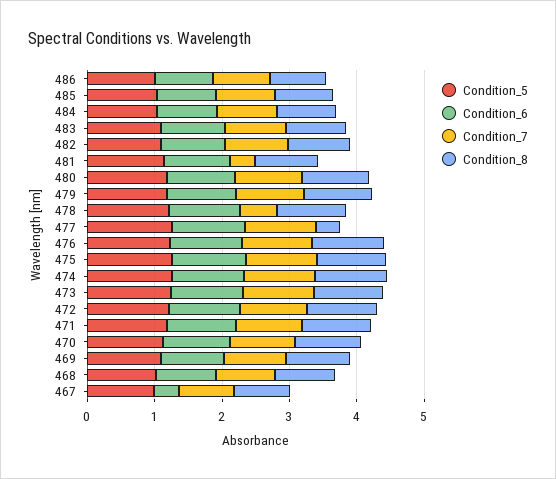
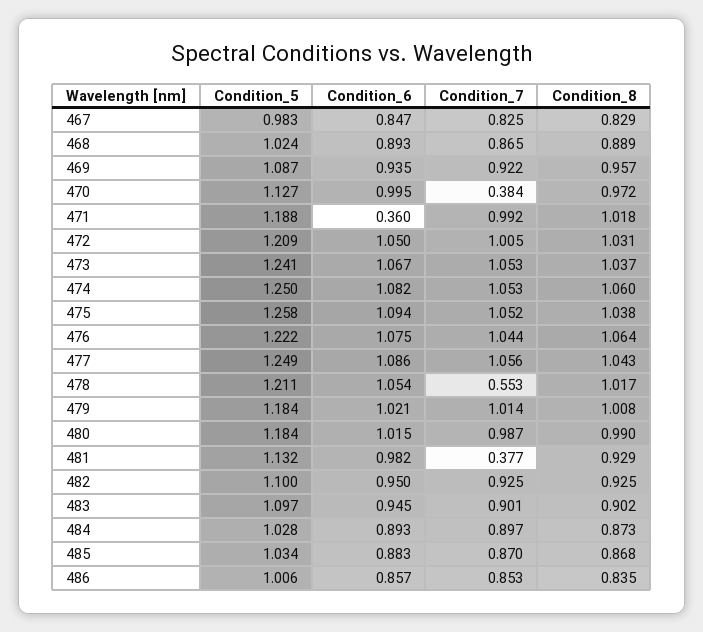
Condition_8, 477: 0.4 -> 1.043
Condition_6, 471: 1 -> 0.36
Condition_7, 470: 1 -> 0.384
Condition_6, 467: 0.4 -> 0.847

